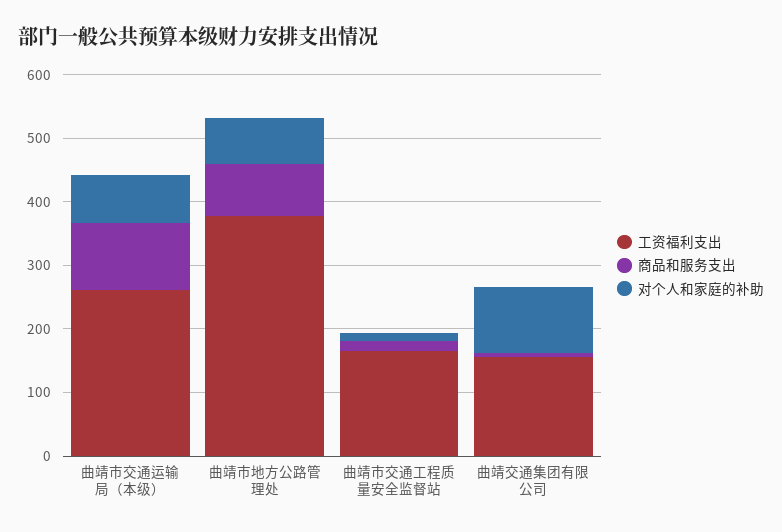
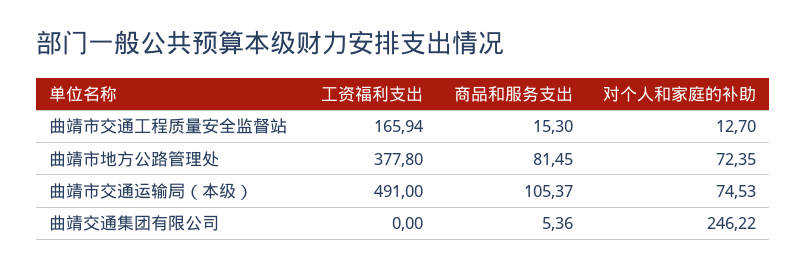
工资福利支出, 曲靖市交通运输局（本级）: 260 -> 491
工资福利支出, 曲靖交通集团有限公司: 160 -> 0
对个人和家庭的补助, 曲靖交通集团有限公司: 100 -> 246.22

